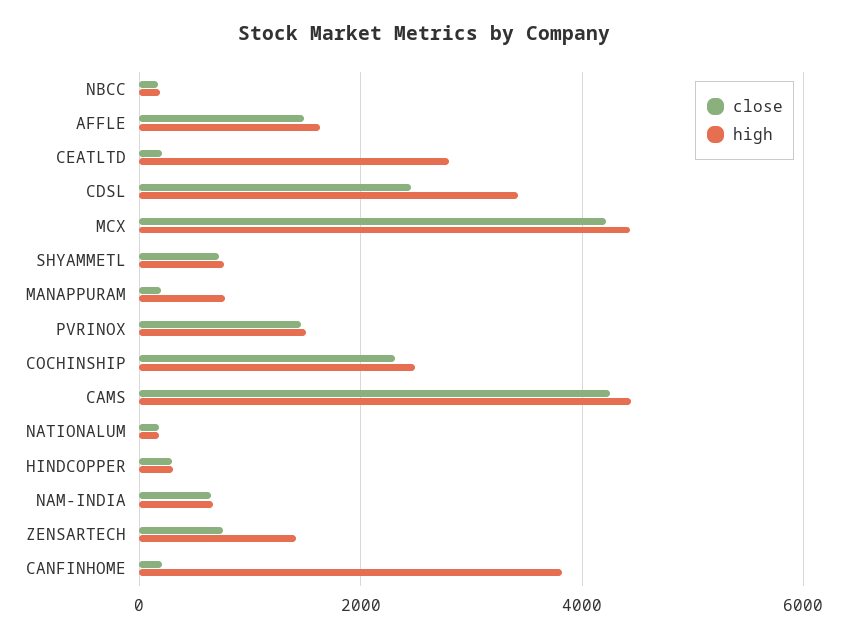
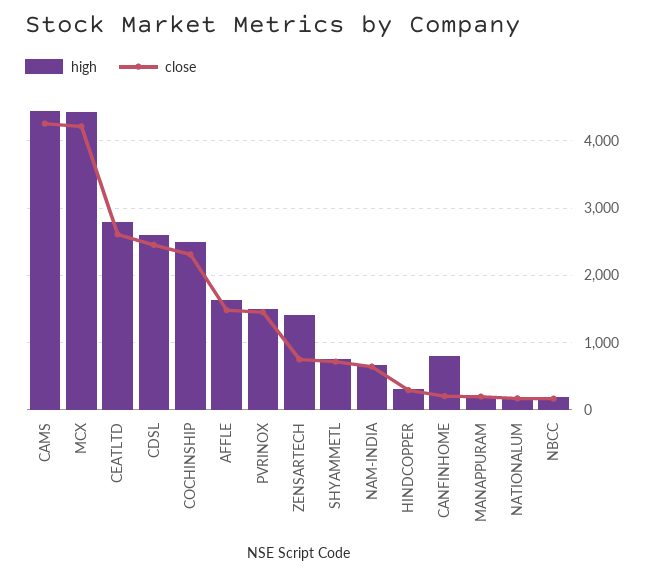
close, CEATLTD: 200 -> 2600
high, CDSL: 3400 -> 2600
high, MANAPPURAM: 800 -> 200
high, CANFINHOME: 3800 -> 800

